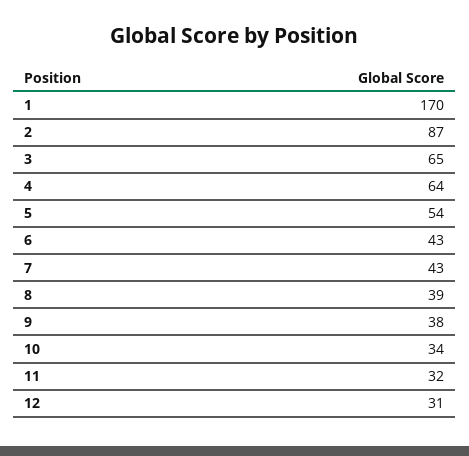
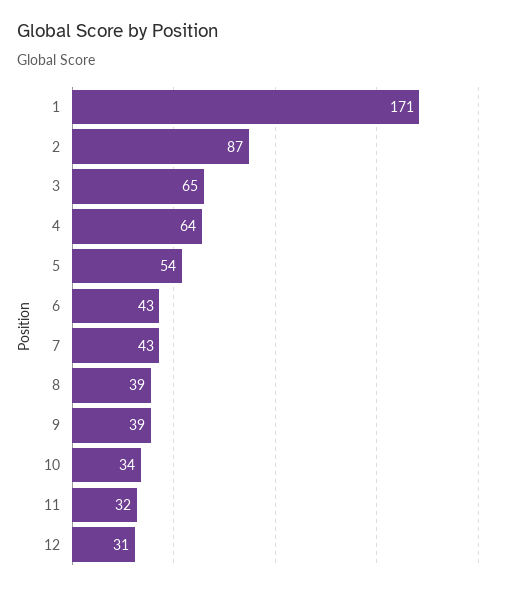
1: 170 -> 171
9: 38 -> 39

